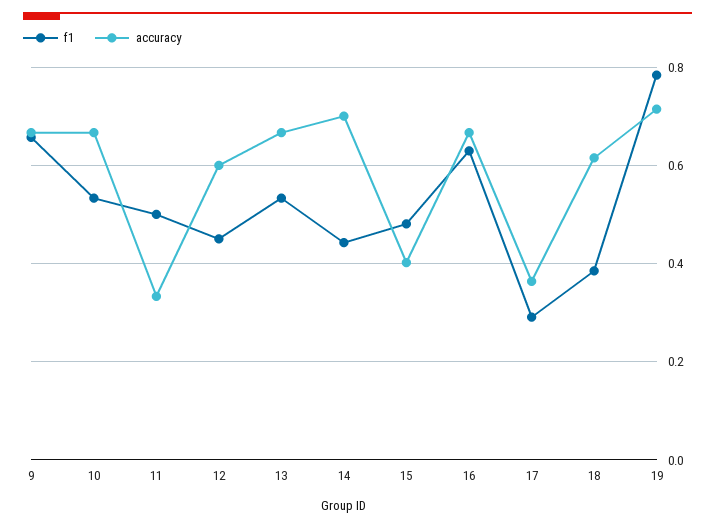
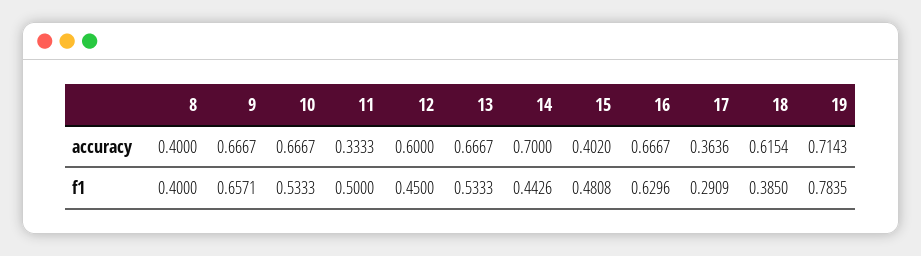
accuracy, 8: none -> 0.4
f1, 8: none -> 0.4

